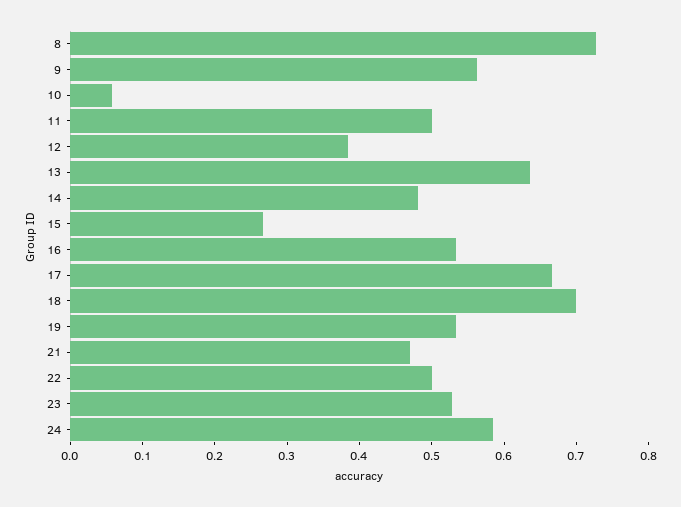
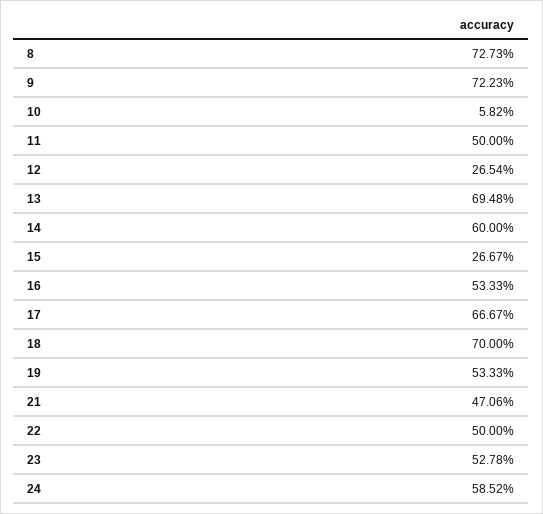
9: 0.56 -> 0.7223
12: 0.38 -> 0.2654
13: 0.64 -> 0.6948
14: 0.48 -> 0.6

